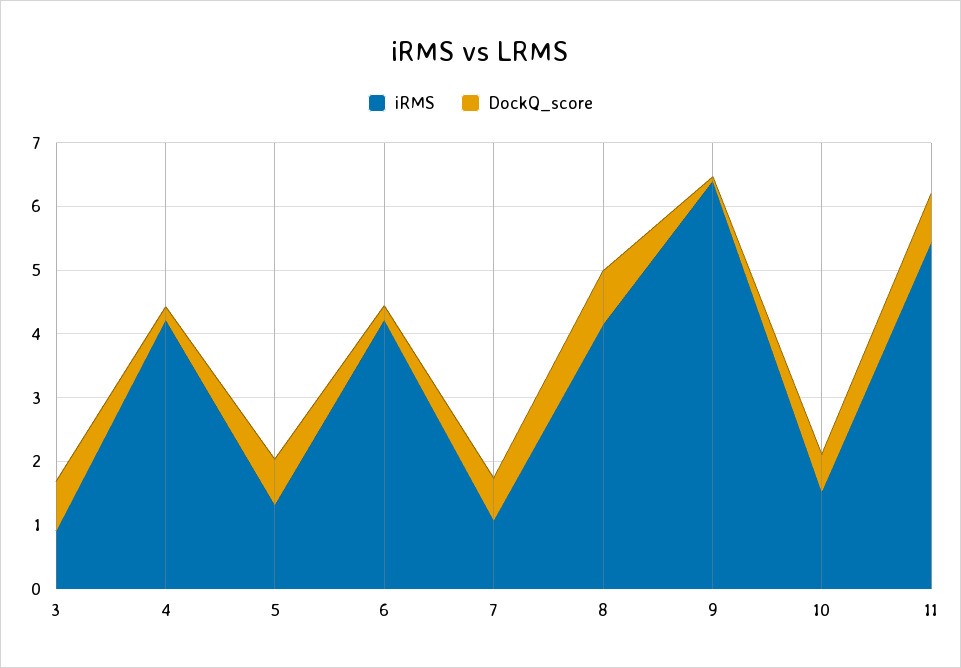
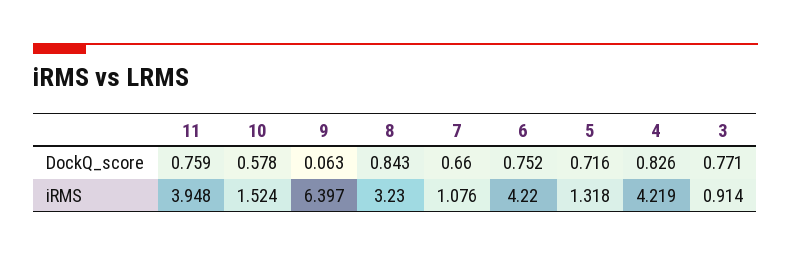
DockQ_score, 4: 0.2 -> 0.826
DockQ_score, 6: 0.2 -> 0.752
iRMS, 8: 4.2 -> 3.23
iRMS, 11: 5.4 -> 3.948

